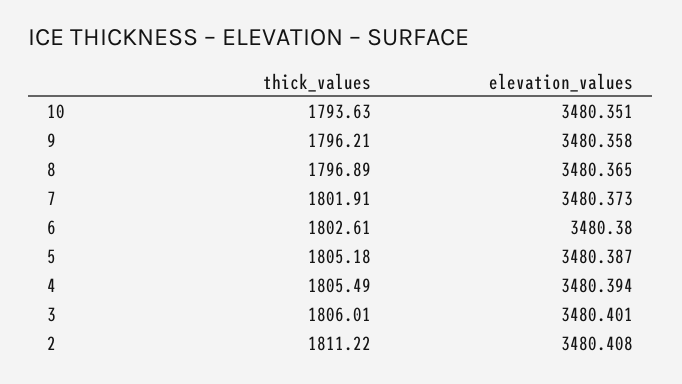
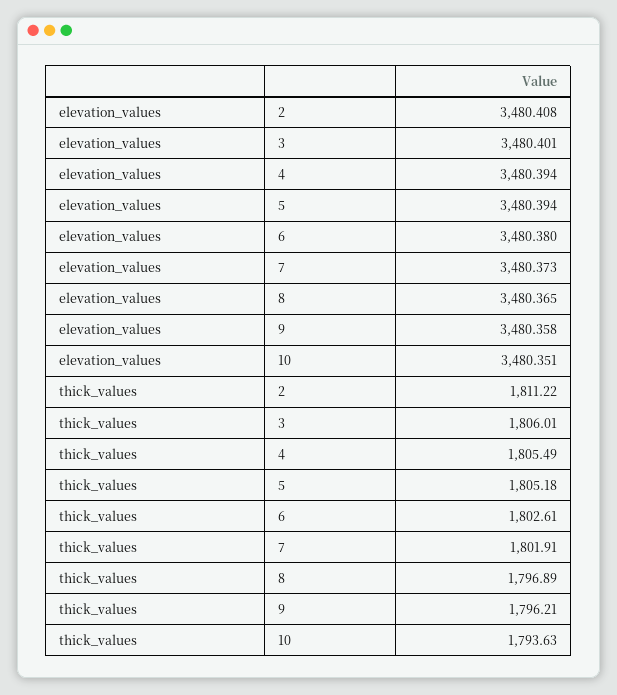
elevation_values, 5: 3480.387 -> 3480.394

